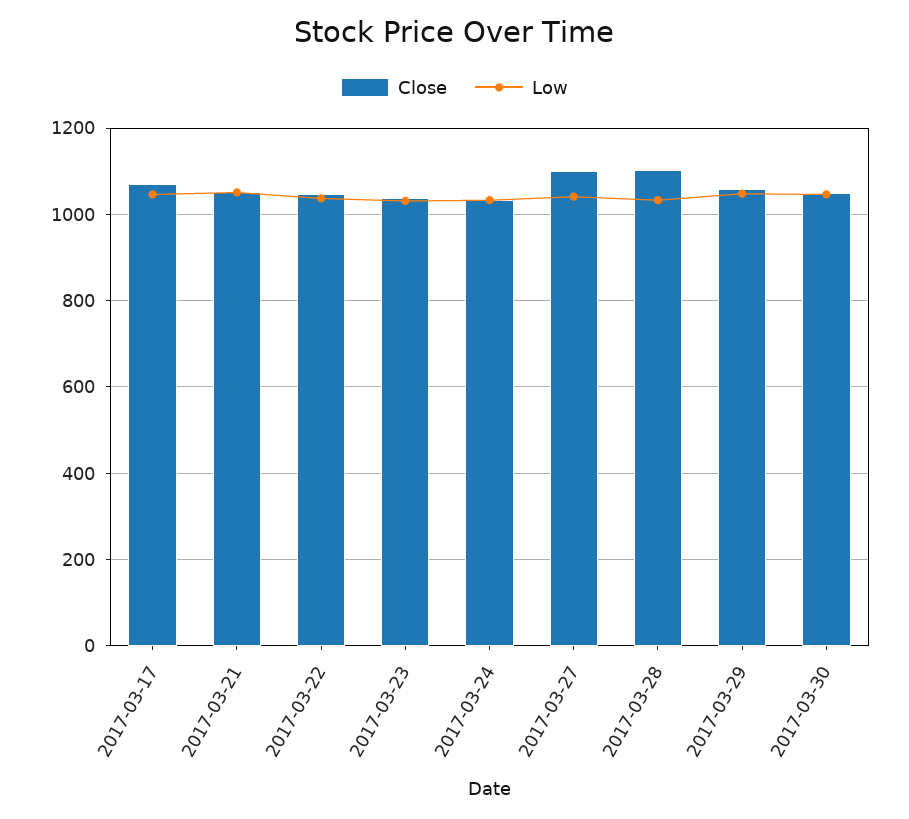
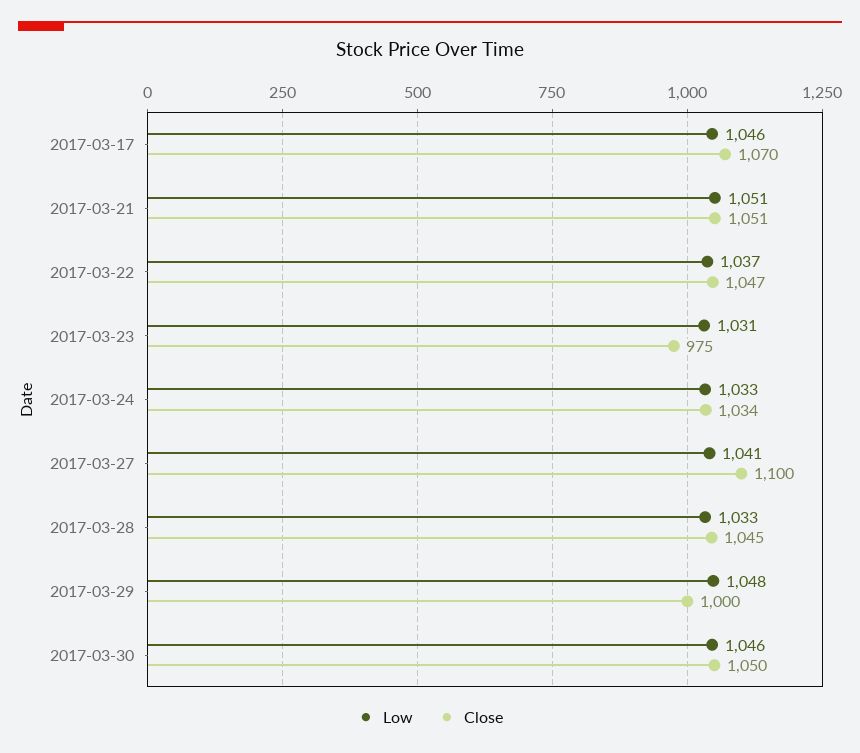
Close, 2017-03-23: 1040 -> 975
Close, 2017-03-28: 1100 -> 1045
Close, 2017-03-29: 1060 -> 1000

